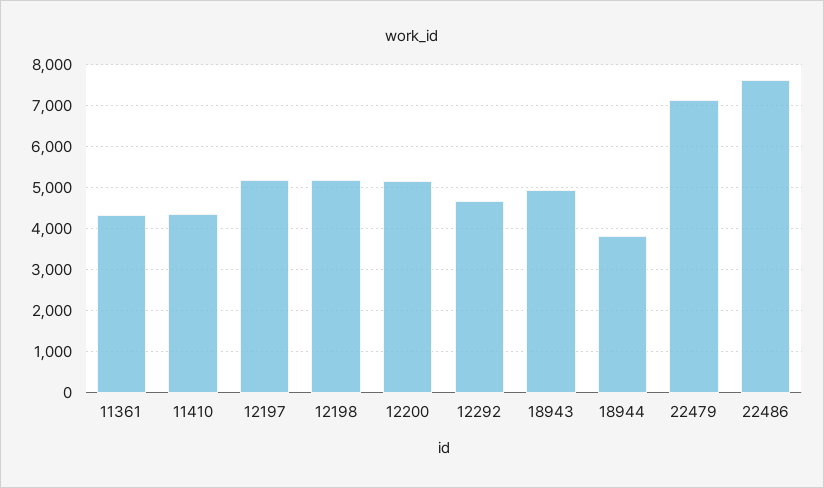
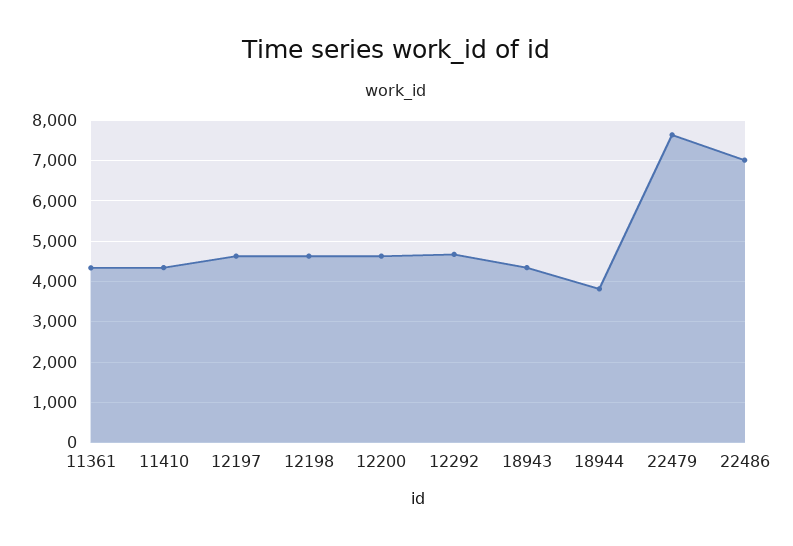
12197: 5200 -> 4600
12198: 5200 -> 4600
12200: 5200 -> 4600
18943: 5000 -> 4400
22479: 7200 -> 7600
22486: 7600 -> 7000

